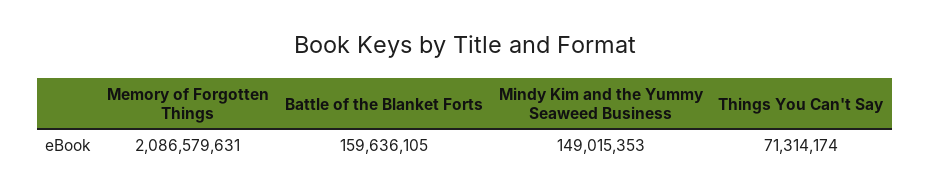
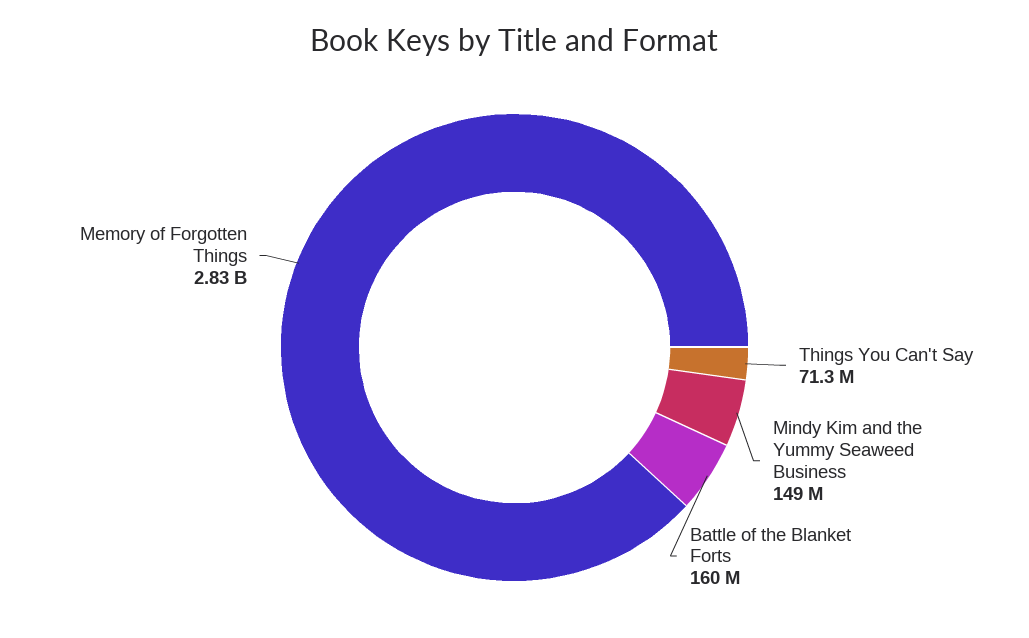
Memory of Forgotten Things: 2086579631 -> 2830000000

